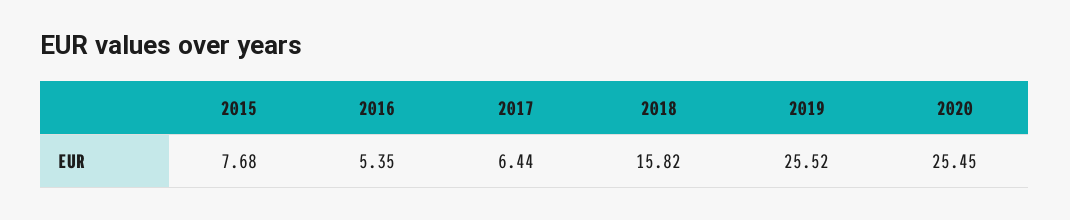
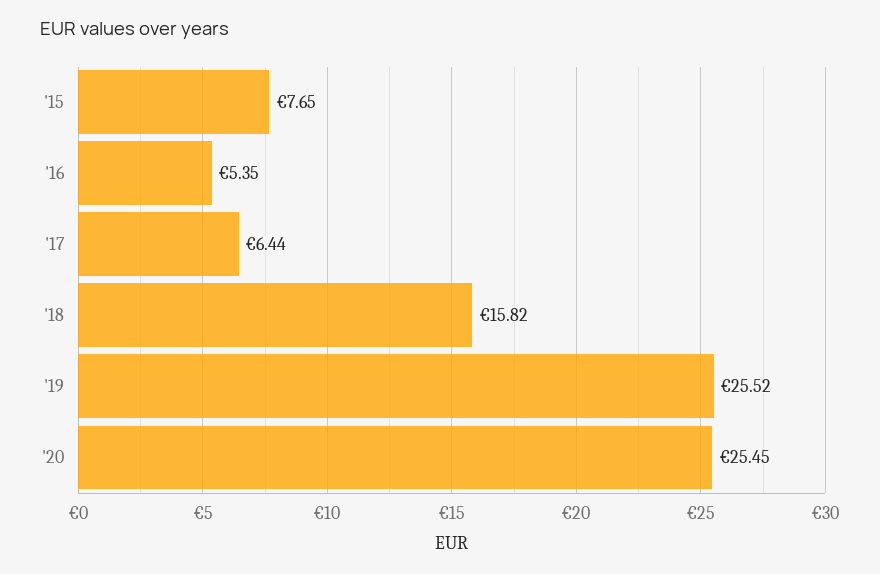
2015: 7.68 -> 7.65

